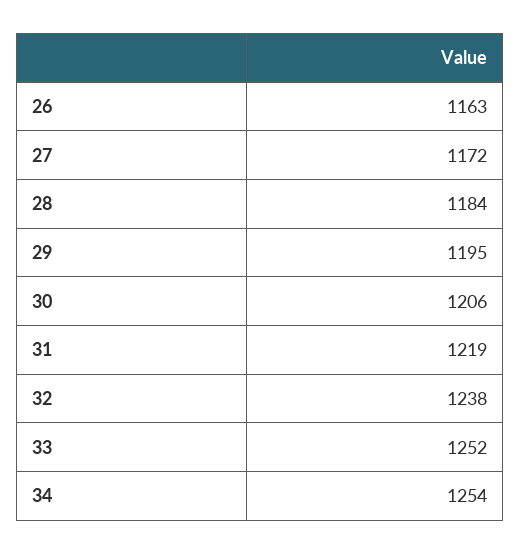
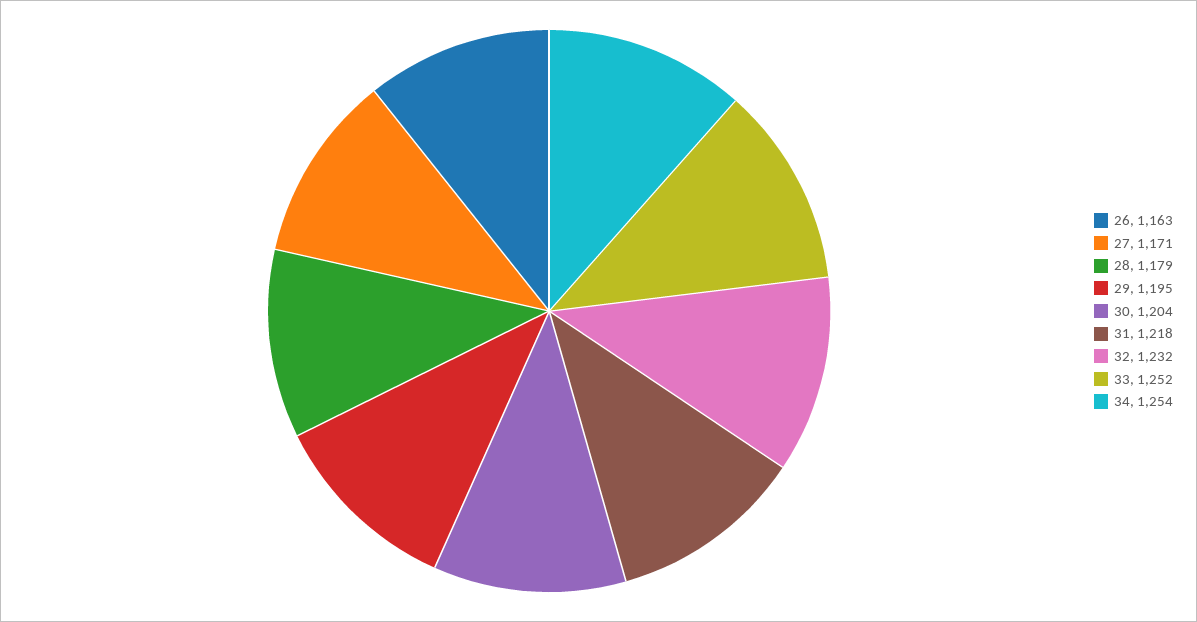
27: 1172 -> 1171
28: 1184 -> 1179
30: 1206 -> 1204
31: 1219 -> 1218
32: 1238 -> 1232

